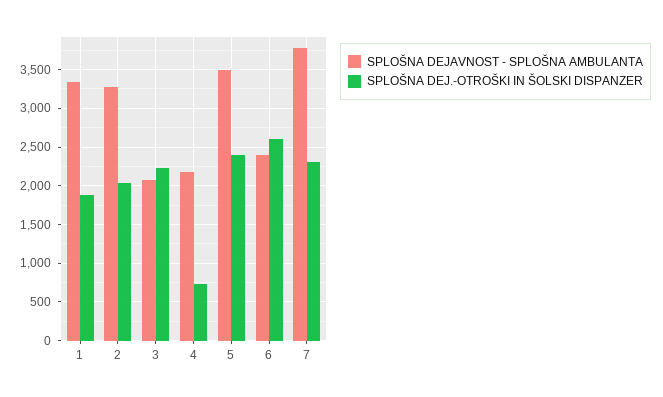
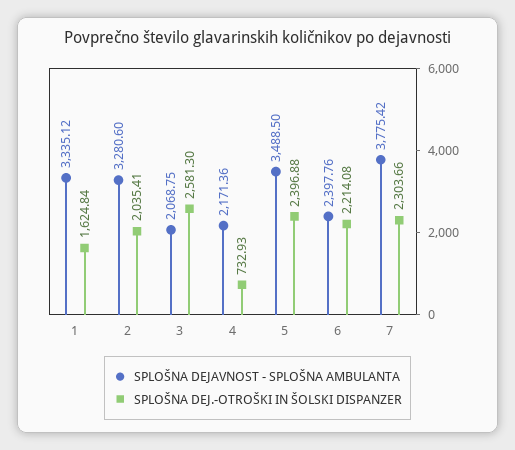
SPLOŠNA DEJ.-OTROŠKI IN ŠOLSKI DISPANZER, 1: 1900 -> 1624.84
SPLOŠNA DEJ.-OTROŠKI IN ŠOLSKI DISPANZER, 3: 2200 -> 2581.3
SPLOŠNA DEJ.-OTROŠKI IN ŠOLSKI DISPANZER, 6: 2600 -> 2214.08

